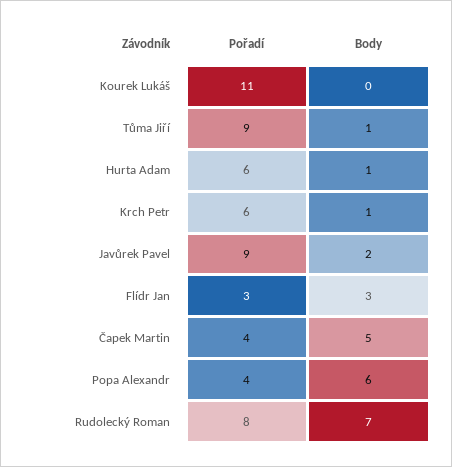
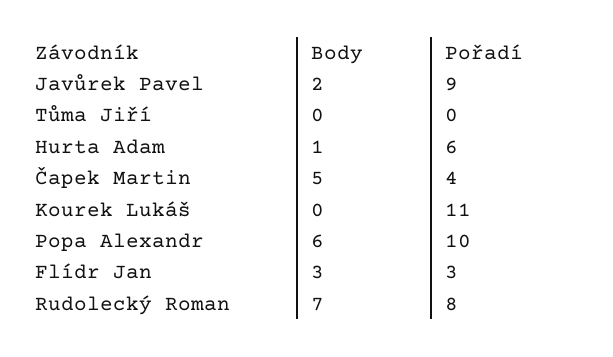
Pořadí, Tůma Jiří: 9 -> 0
Body, Tůma Jiří: 1 -> 0
Pořadí, Krch Petr: 6 -> none
Body, Krch Petr: 1 -> none
Pořadí, Popa Alexandr: 4 -> 10

